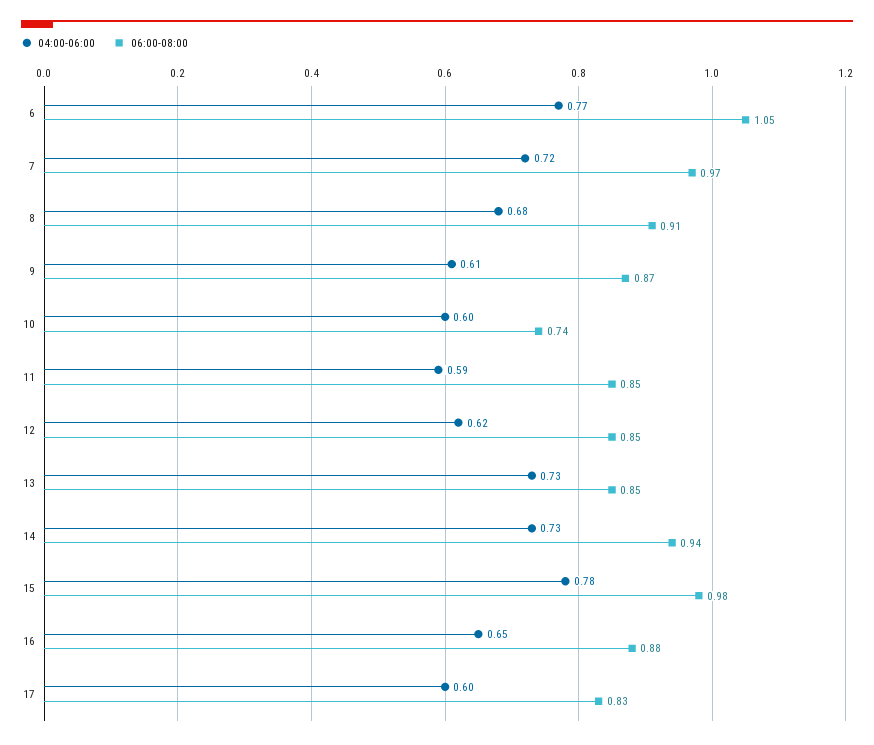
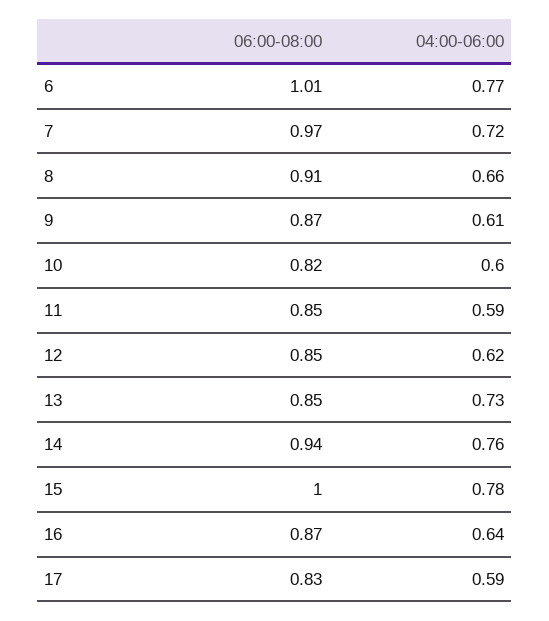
06:00-08:00, 6: 1.05 -> 1.01
04:00-06:00, 8: 0.68 -> 0.66
06:00-08:00, 10: 0.74 -> 0.82
04:00-06:00, 14: 0.73 -> 0.76
06:00-08:00, 15: 0.98 -> 1
04:00-06:00, 16: 0.65 -> 0.64
06:00-08:00, 16: 0.88 -> 0.87
04:00-06:00, 17: 0.6 -> 0.59

